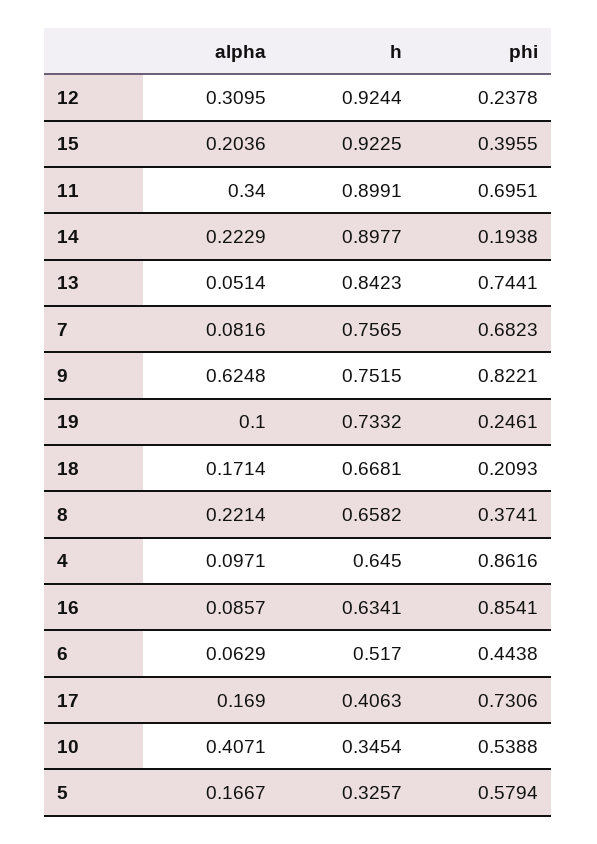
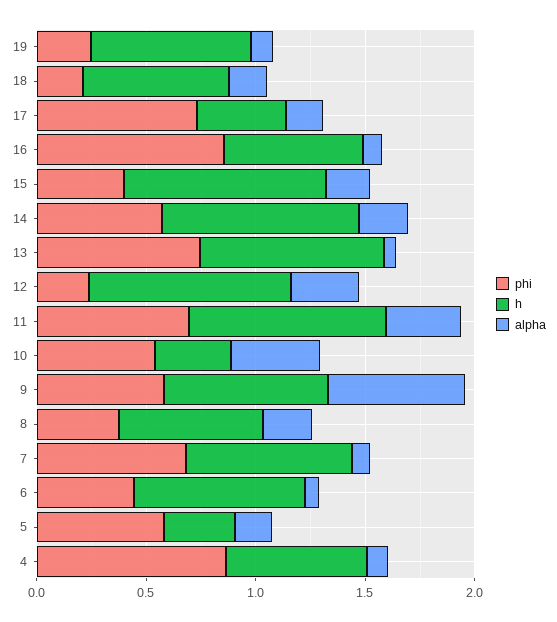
phi, 14: 0.1938 -> 0.6
phi, 9: 0.8221 -> 0.6
h, 6: 0.517 -> 0.8

